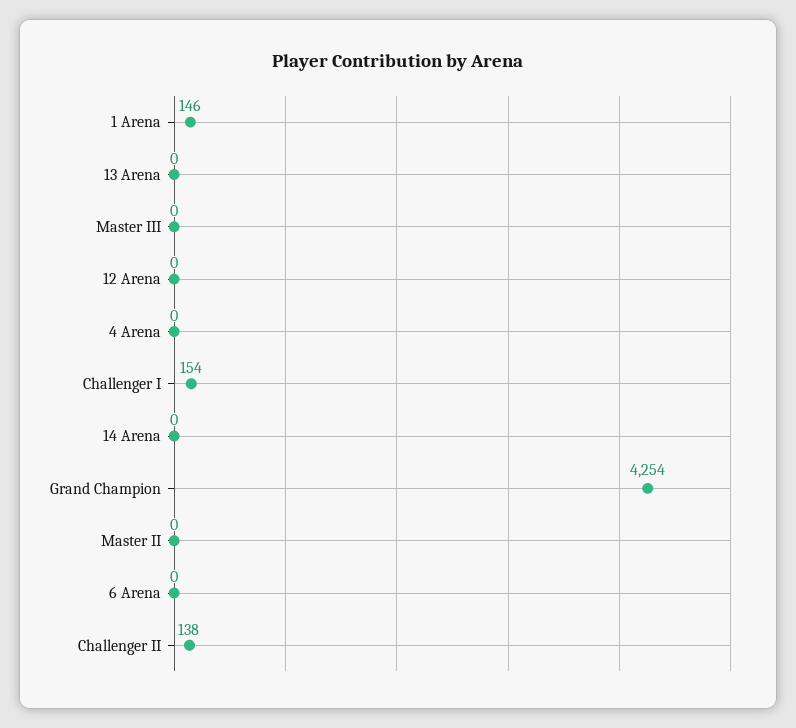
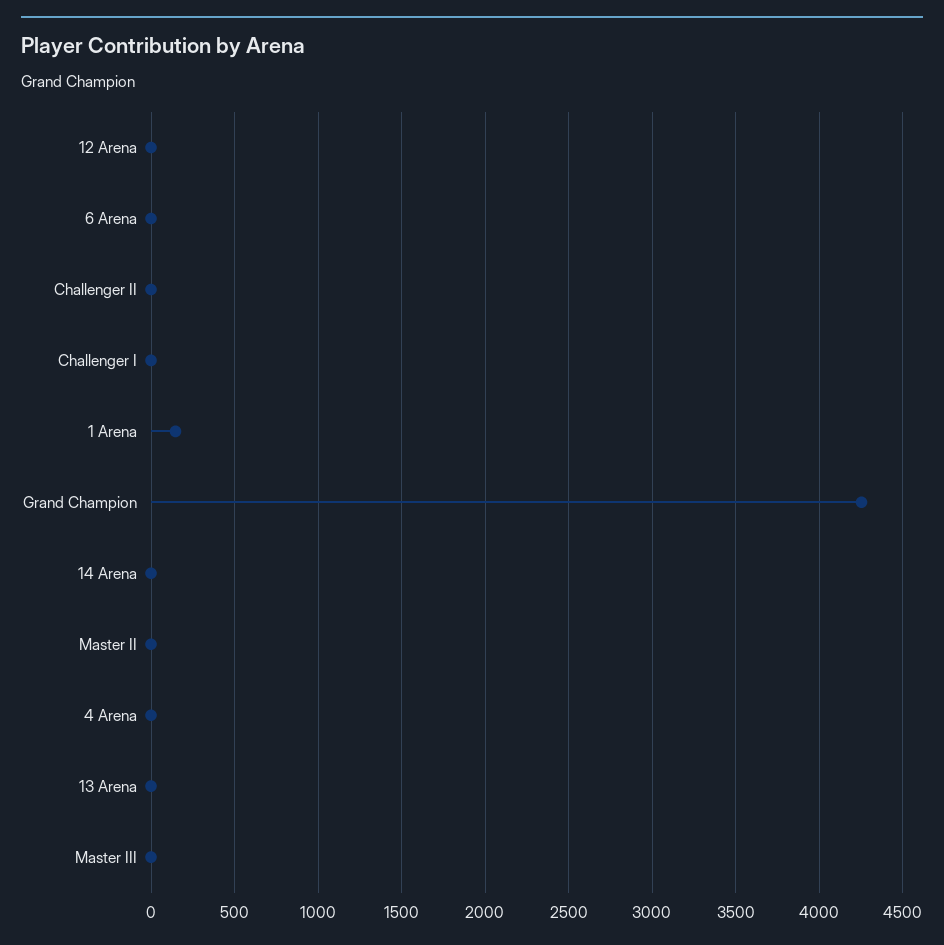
Challenger I: 154 -> 0
Challenger II: 138 -> 0

